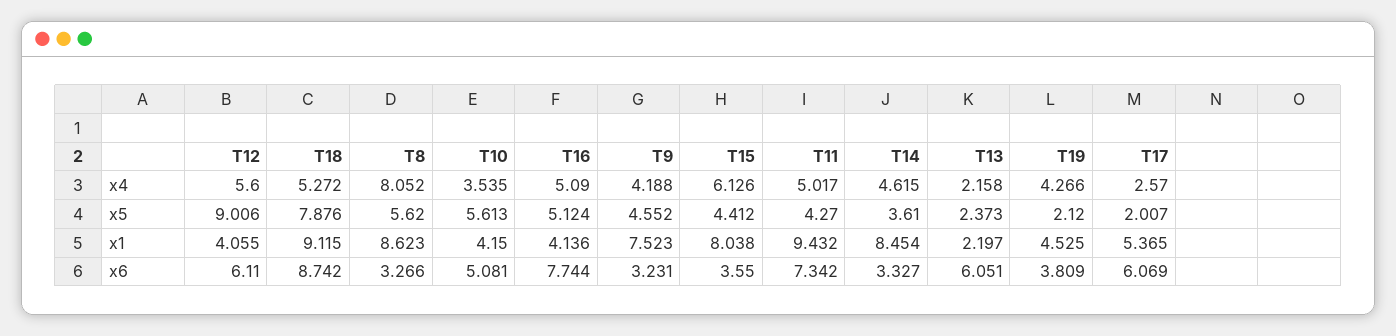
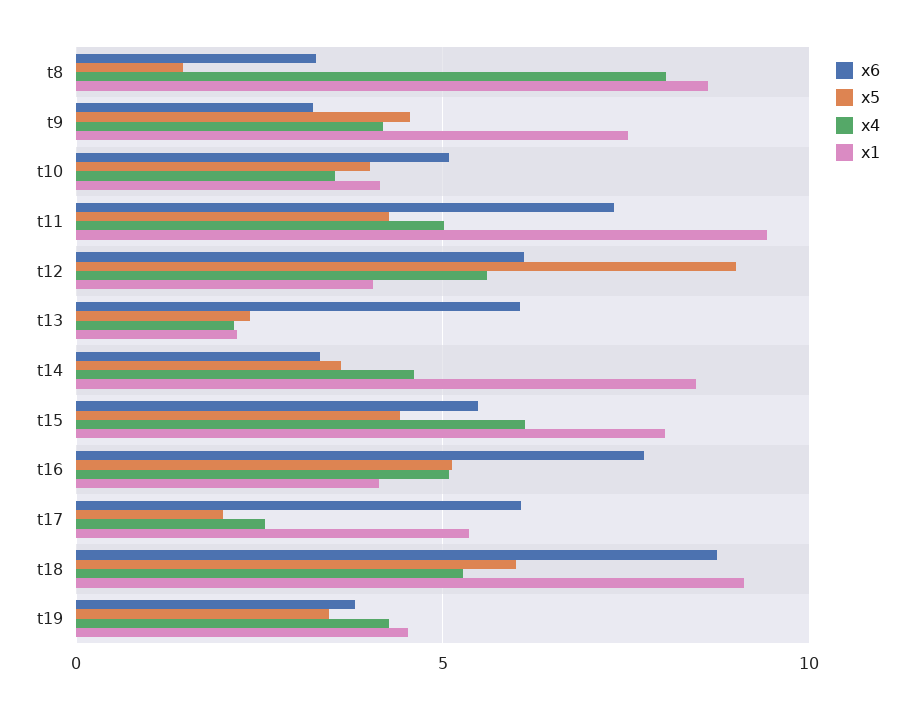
x5, T18: 7.876 -> 6
x5, T8: 5.62 -> 1.5
x5, T10: 5.613 -> 4
x5, T19: 2.12 -> 3.5
x6, T15: 3.55 -> 5.5

